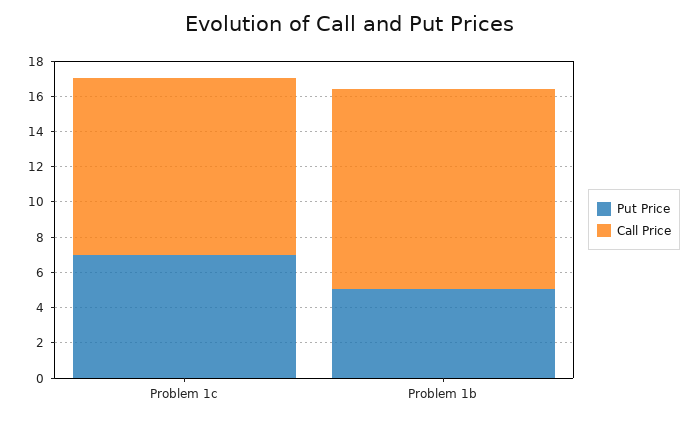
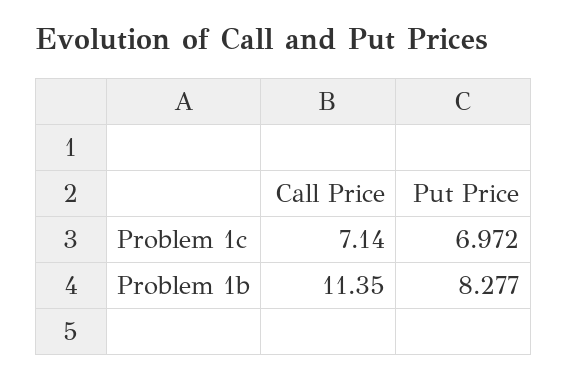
Call Price, Problem 1c: 10 -> 7.14
Put Price, Problem 1b: 5 -> 8.277

